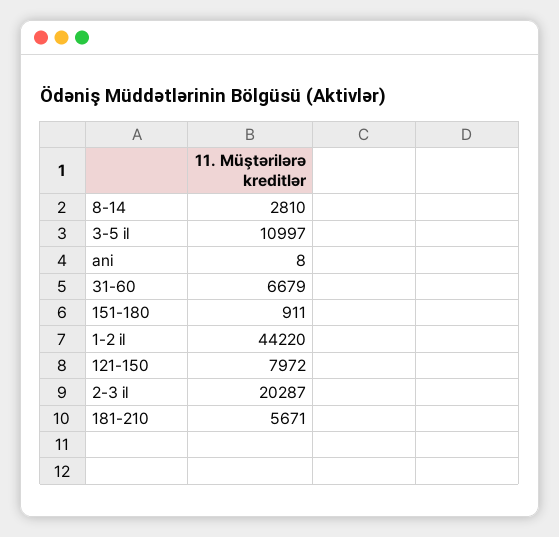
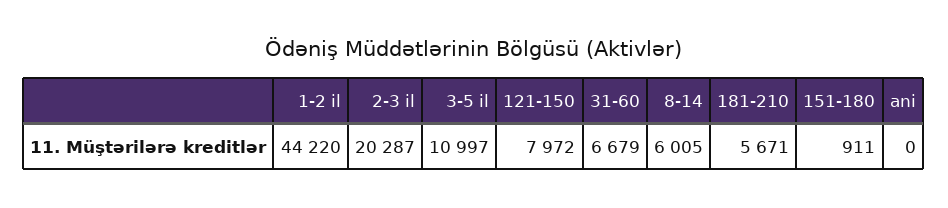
8-14: 2810 -> 6005
ani: 8 -> 0

